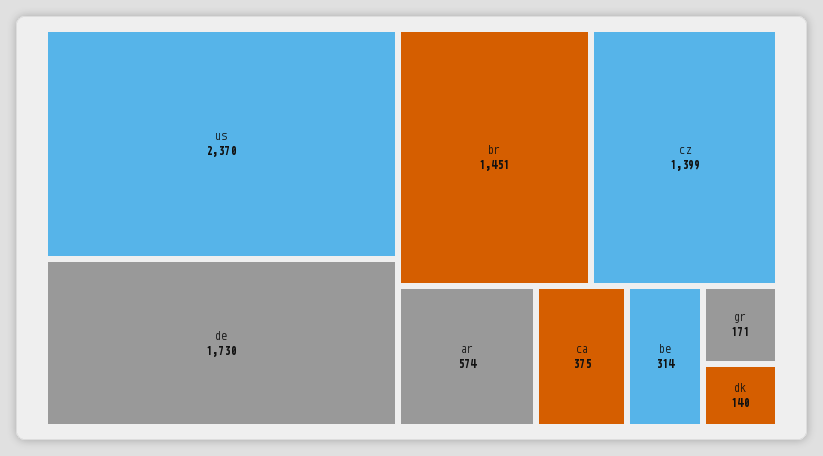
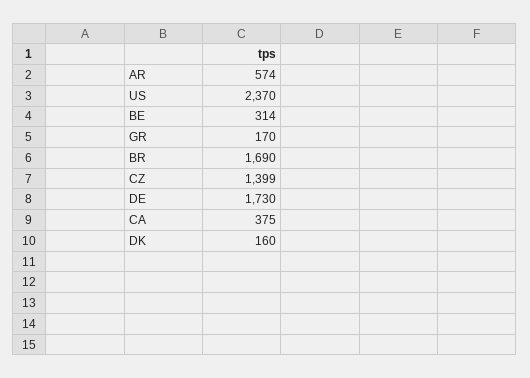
br: 1451 -> 1690
gr: 171 -> 170
dk: 140 -> 160

